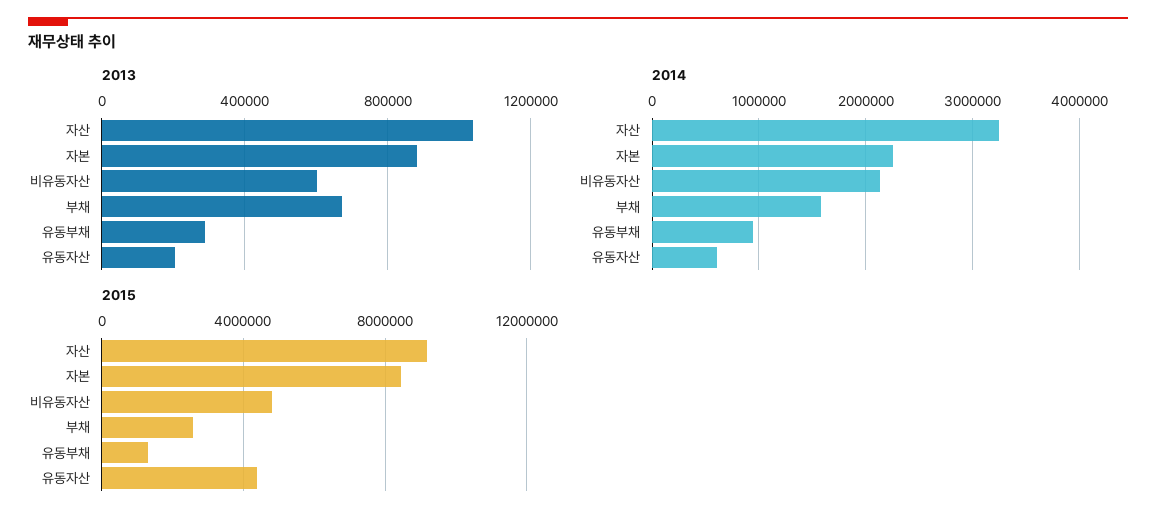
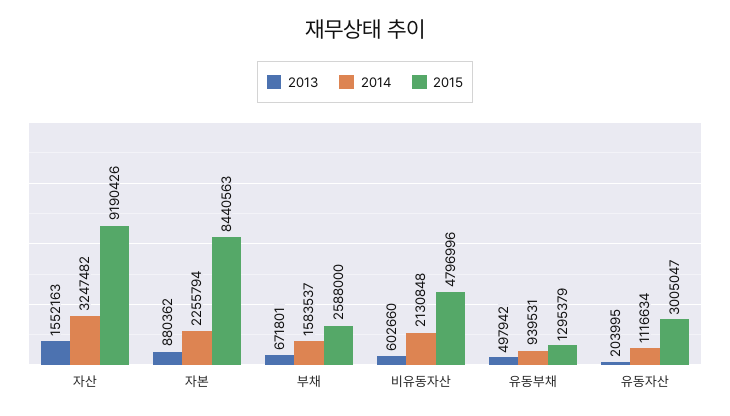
2013, 자산: 1050000 -> 1552163
2013, 유동부채: 300000 -> 497942
2014, 유동자산: 600000 -> 1116634
2015, 유동자산: 4500000 -> 3005047

